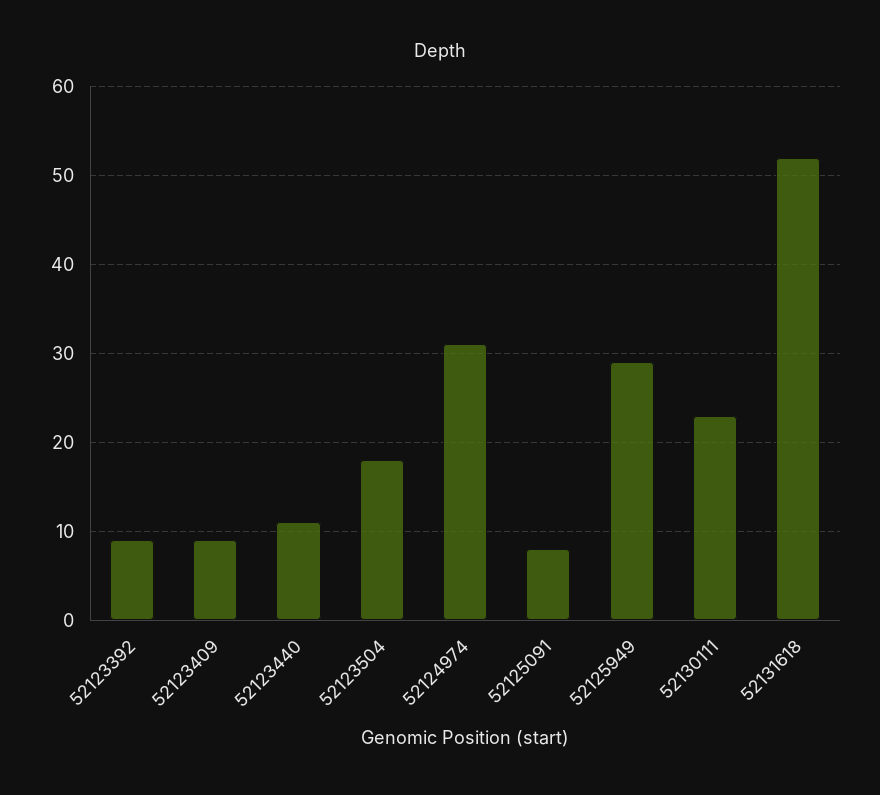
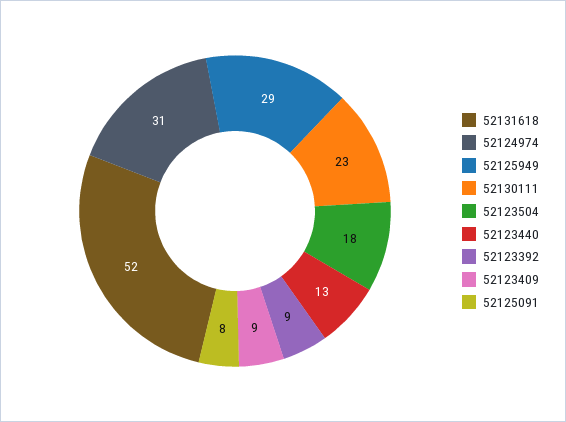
52123440: 11 -> 13

